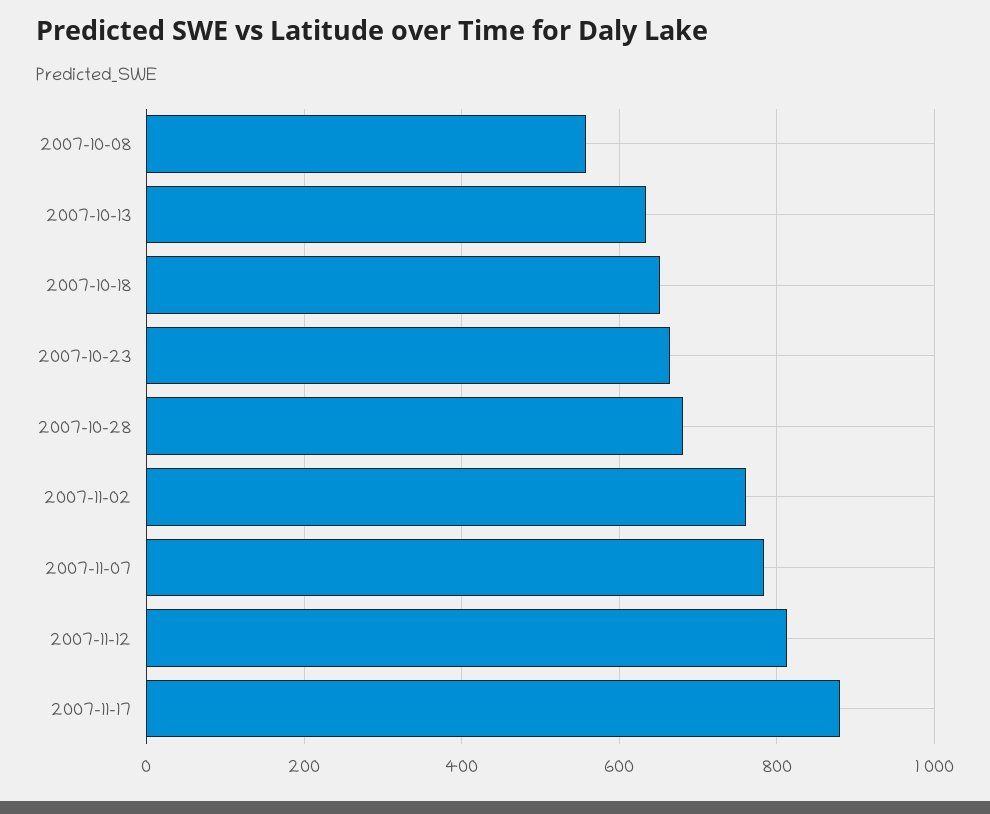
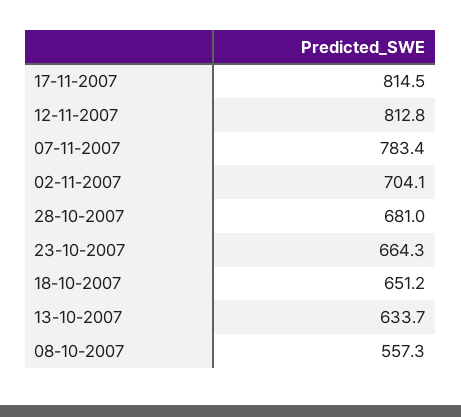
2007-11-02: 760 -> 704.1
2007-11-17: 880 -> 814.5

